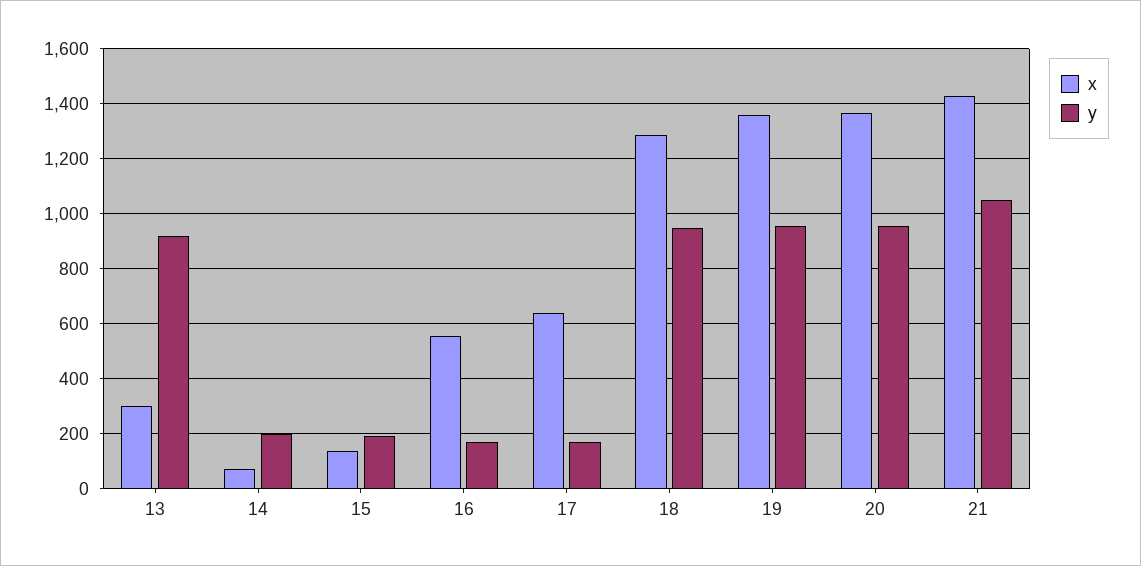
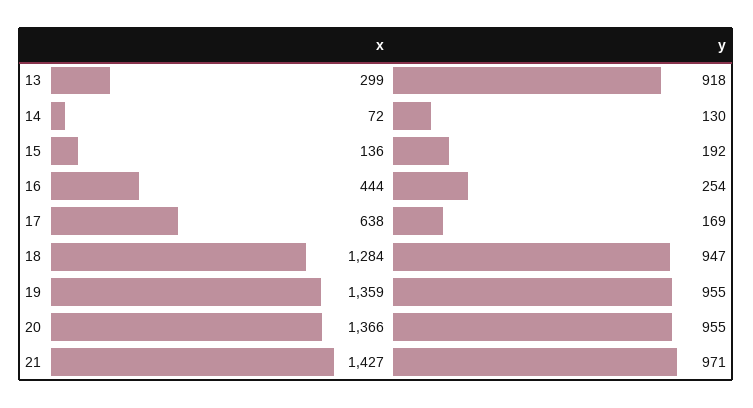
y, 14: 200 -> 130
x, 16: 550 -> 444
y, 16: 175 -> 254
y, 21: 1050 -> 971

